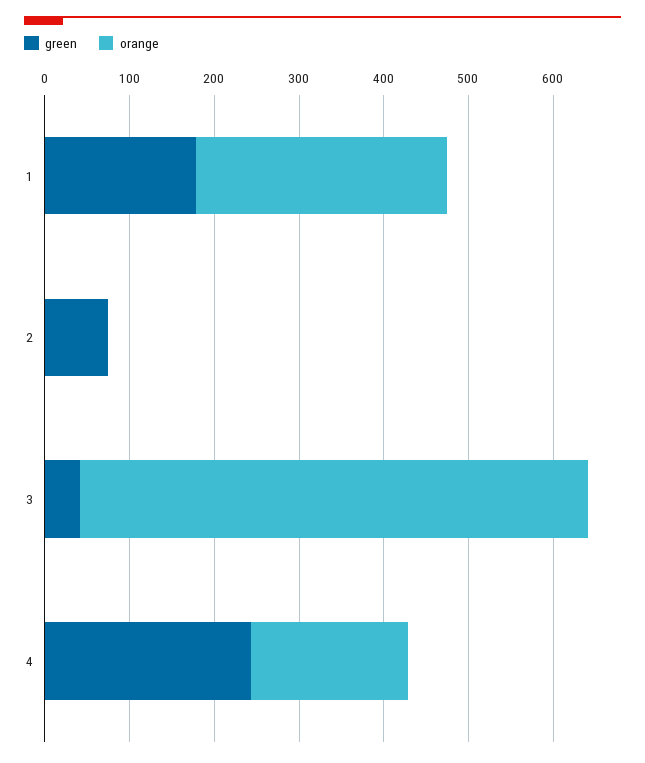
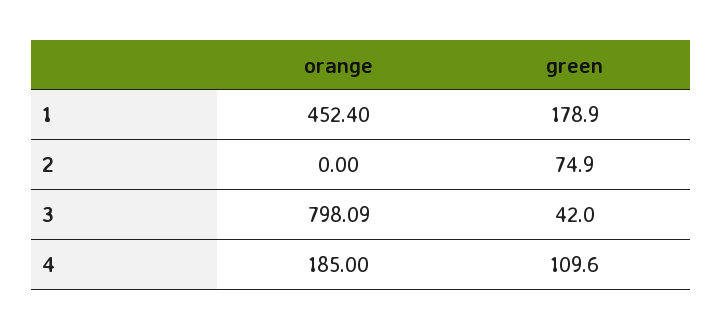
orange, 1: 300 -> 452.4
orange, 3: 600 -> 798.09
green, 4: 240 -> 109.6

